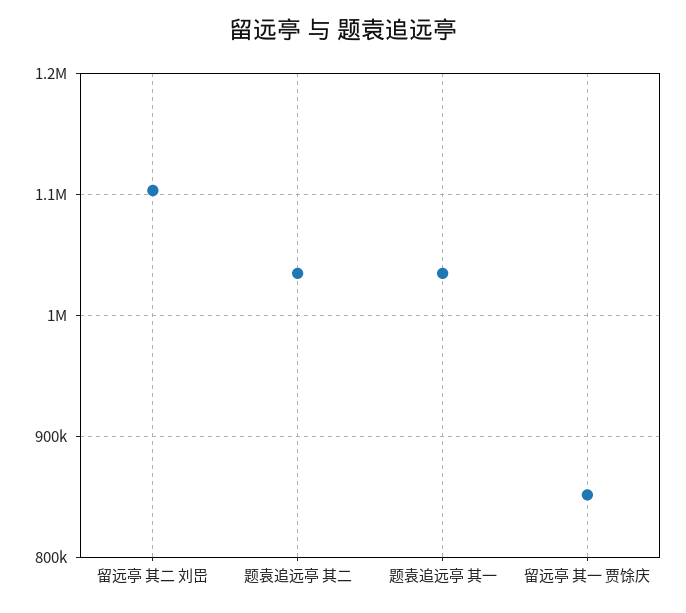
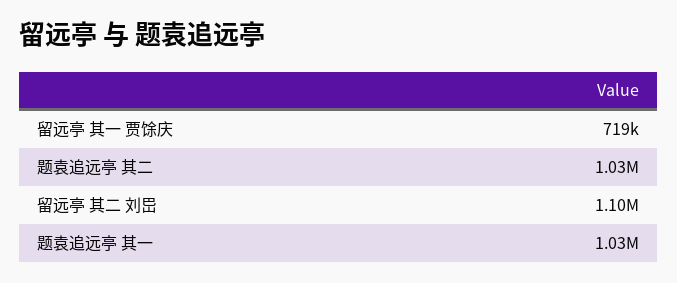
留远亭 其一 贾馀庆: 850000 -> 719000

